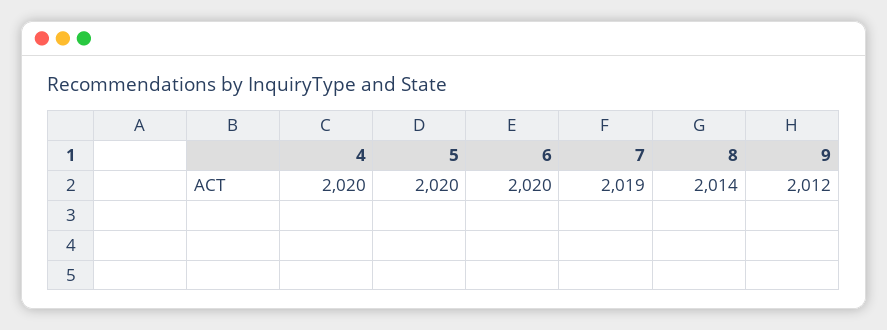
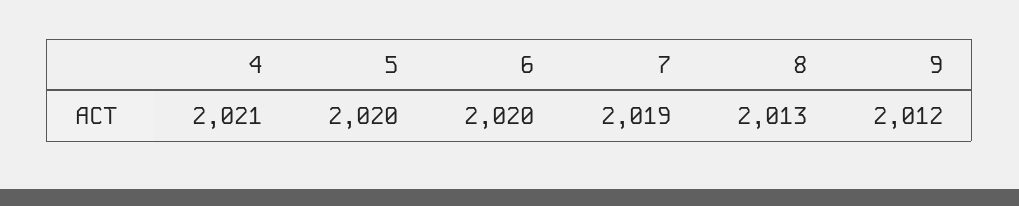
4: 2020 -> 2021
8: 2014 -> 2013

